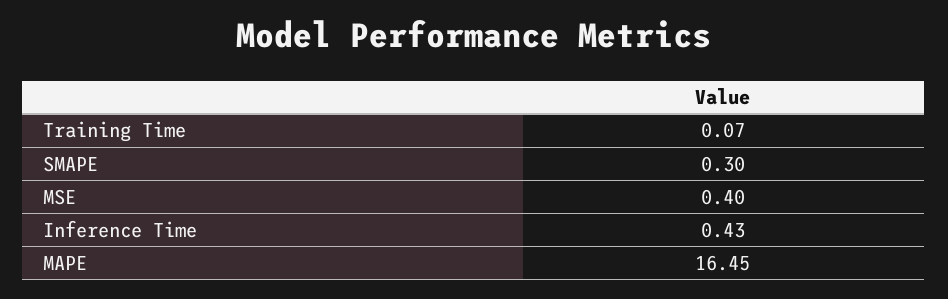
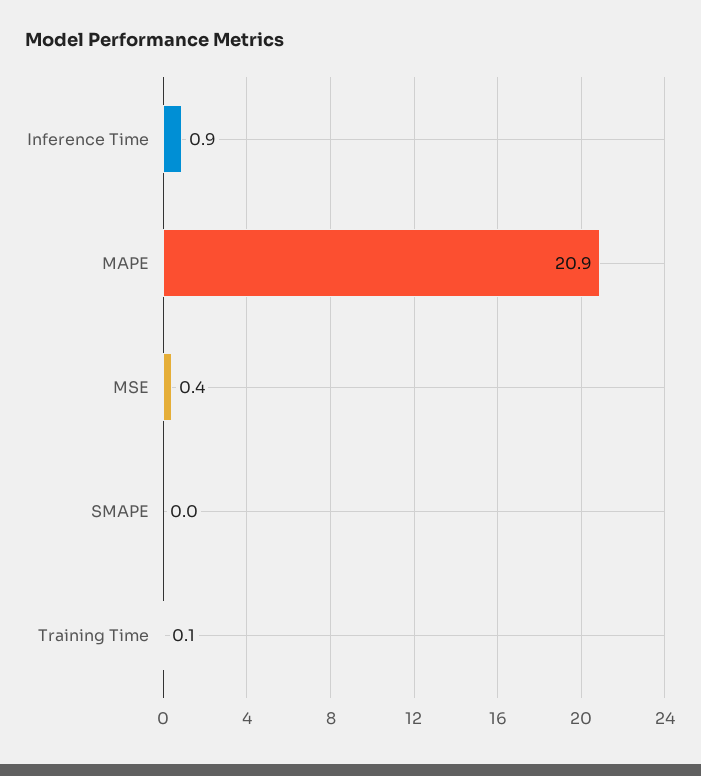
SMAPE: 0.3 -> 0
Inference Time: 0.43 -> 0.9
MAPE: 16.45 -> 20.9

